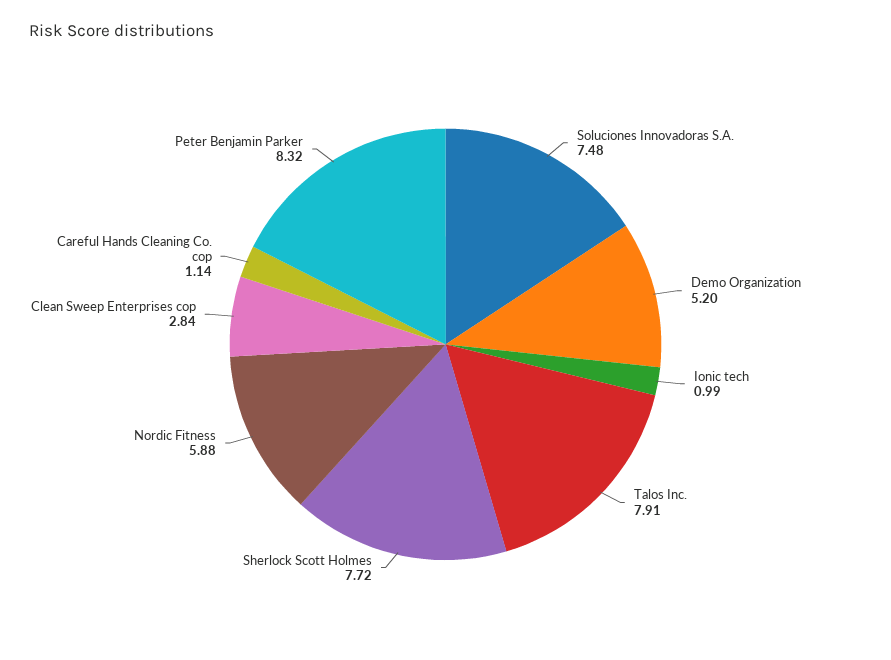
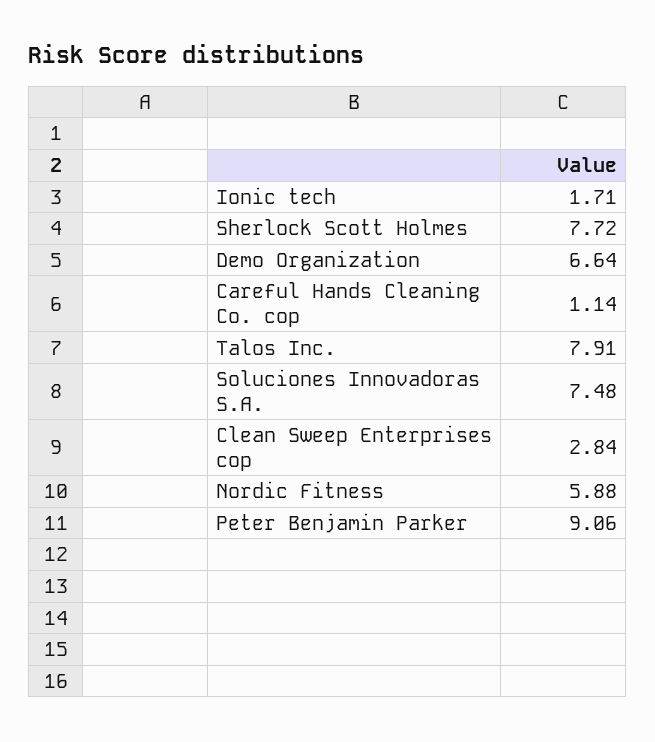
Demo Organization: 5.2 -> 6.64
Ionic tech: 0.99 -> 1.71
Peter Benjamin Parker: 8.32 -> 9.06

